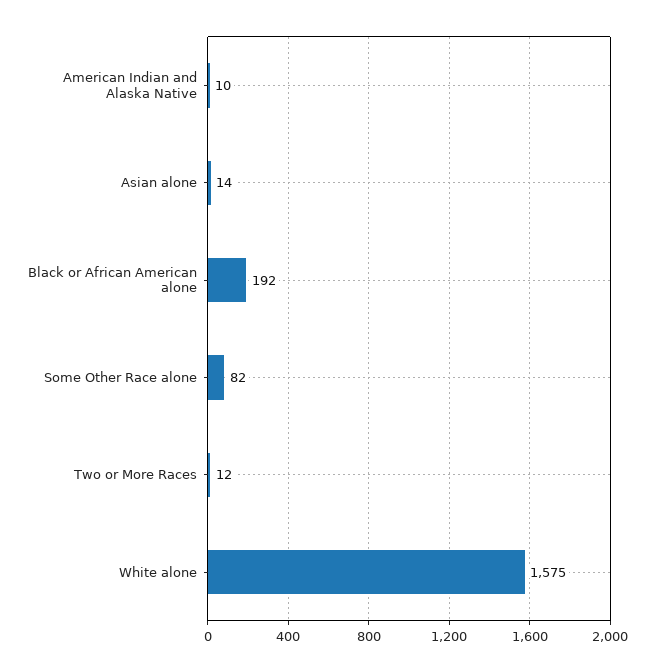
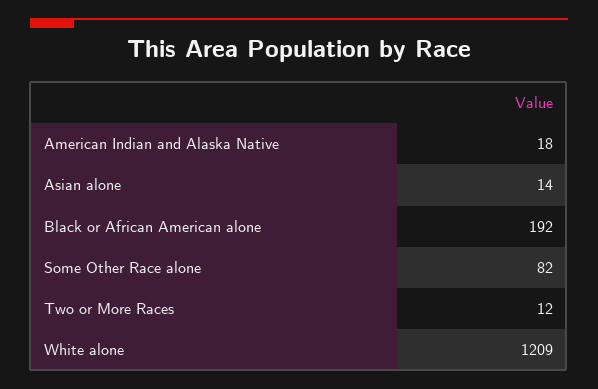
American Indian and Alaska Native: 10 -> 18
White alone: 1575 -> 1209

